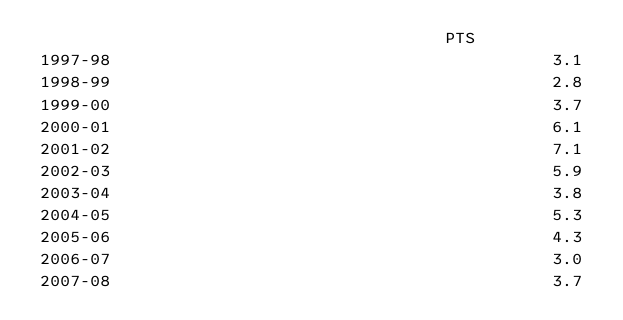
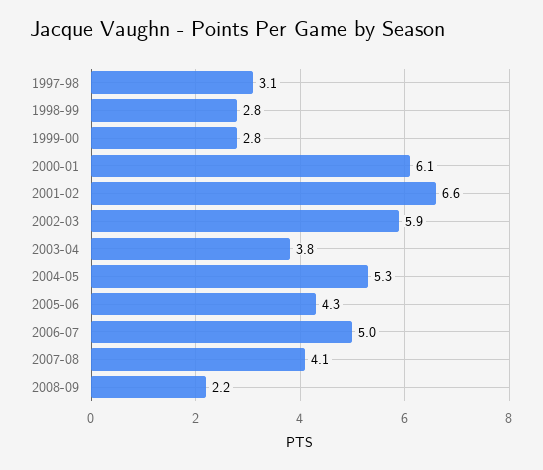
1999-00: 3.7 -> 2.8
2001-02: 7.1 -> 6.6
2006-07: 3 -> 5
2007-08: 3.7 -> 4.1
2008-09: none -> 2.2

